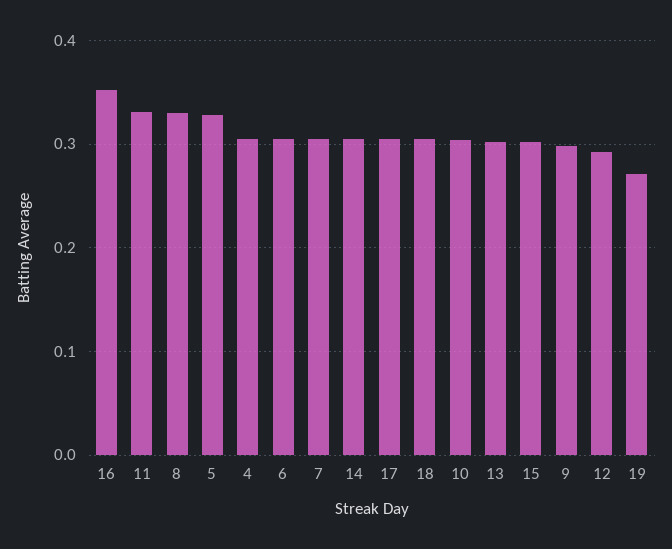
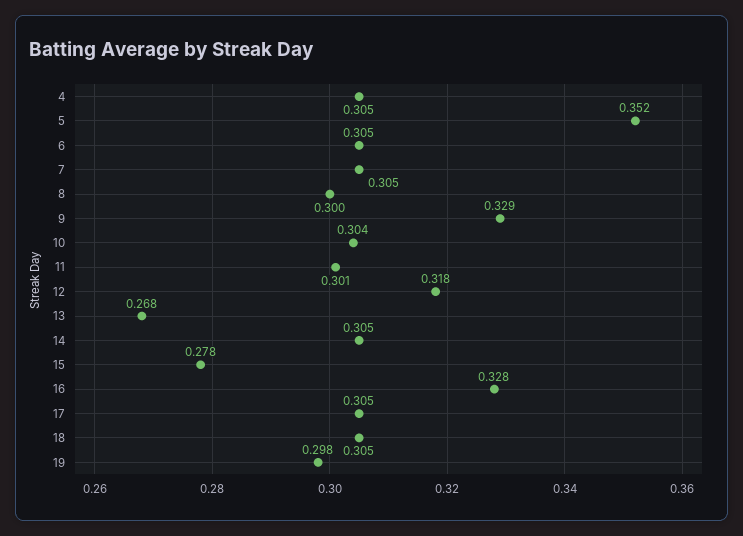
16: 0.35 -> 0.328
11: 0.33 -> 0.301
8: 0.33 -> 0.3
5: 0.33 -> 0.352
13: 0.3 -> 0.268
15: 0.3 -> 0.278
9: 0.3 -> 0.329
12: 0.29 -> 0.318
19: 0.27 -> 0.298

